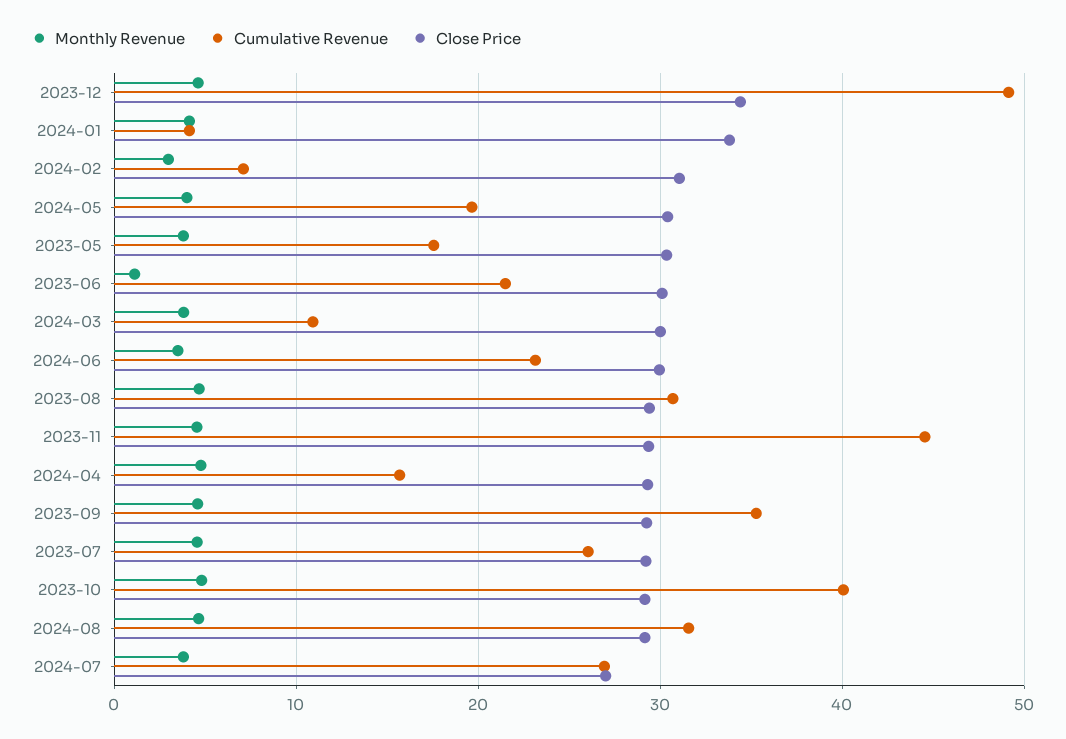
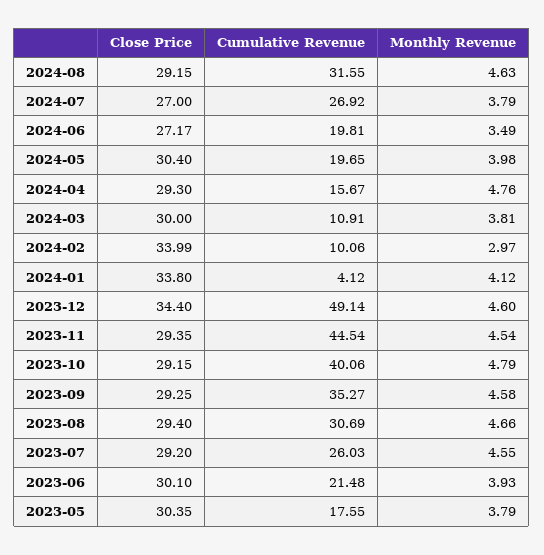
Cumulative Revenue, 2024-02: 7 -> 10.06
Close Price, 2024-02: 31 -> 33.99
Monthly Revenue, 2023-06: 1 -> 3.93
Cumulative Revenue, 2024-06: 23 -> 19.81
Close Price, 2024-06: 30 -> 27.17

